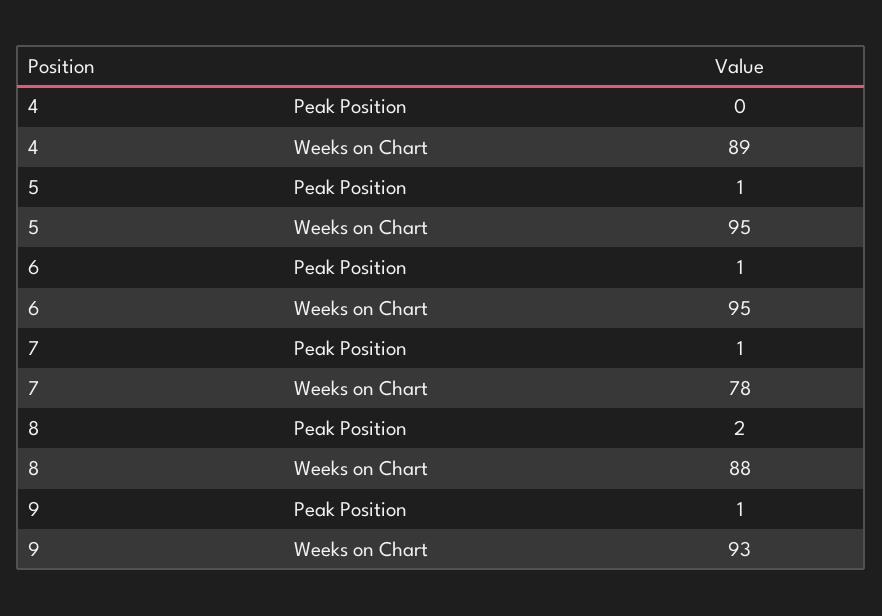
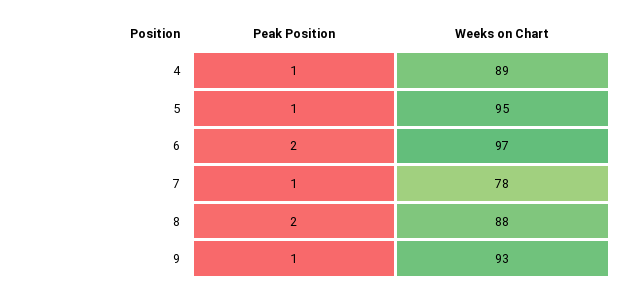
4, Peak Position: 0 -> 1
6, Peak Position: 1 -> 2
6, Weeks on Chart: 95 -> 97

